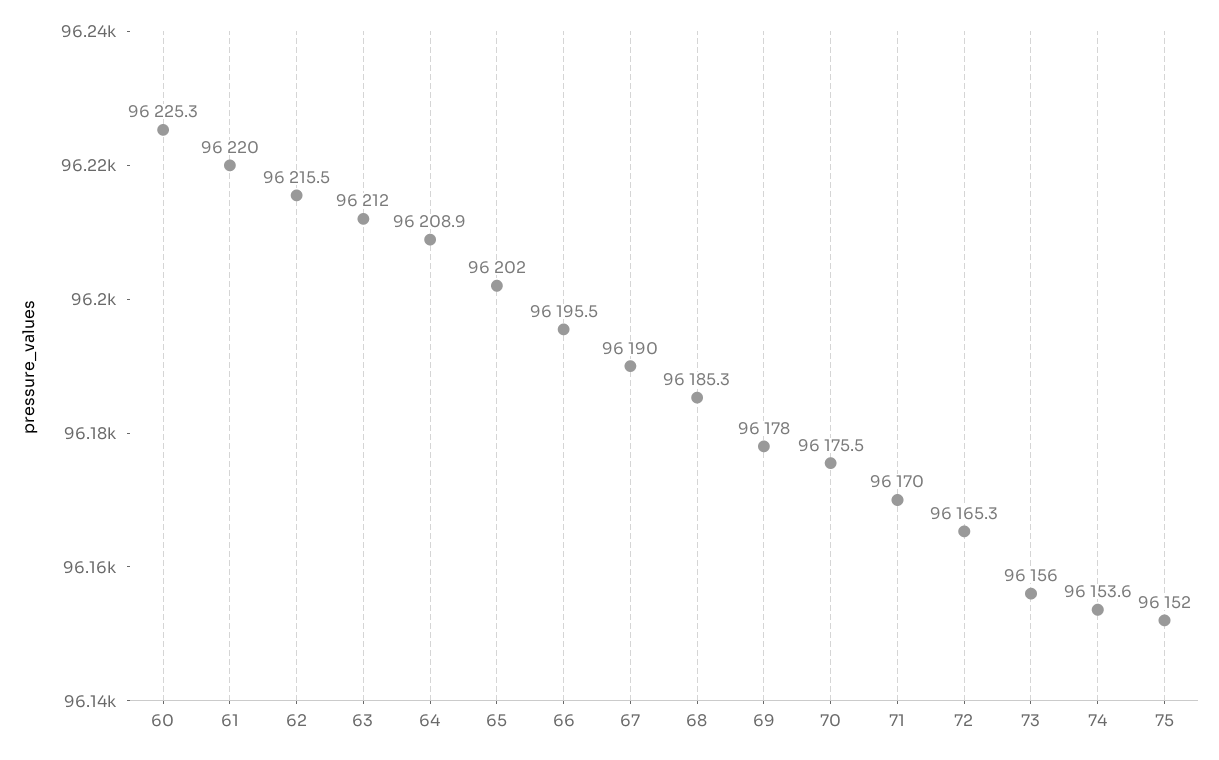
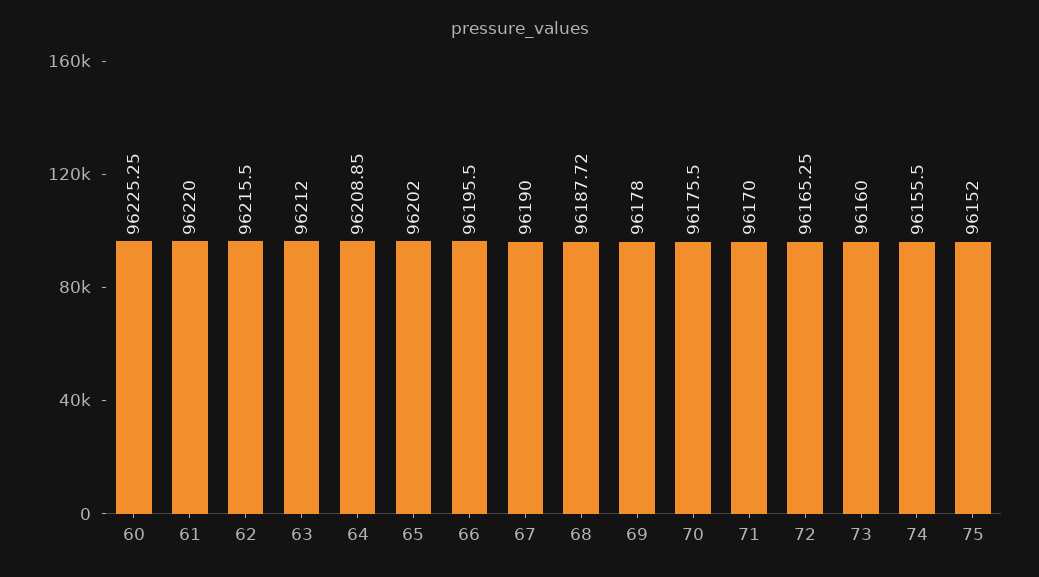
68: 96185.3 -> 96187.72
73: 96156 -> 96160
74: 96153.6 -> 96155.5

